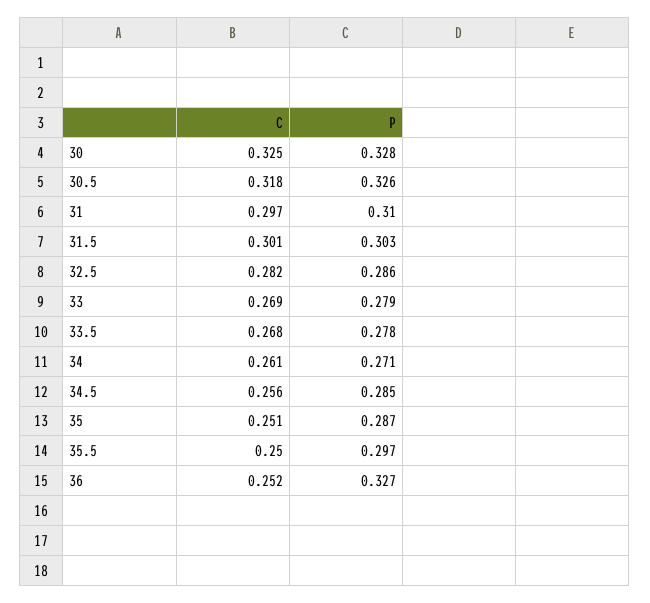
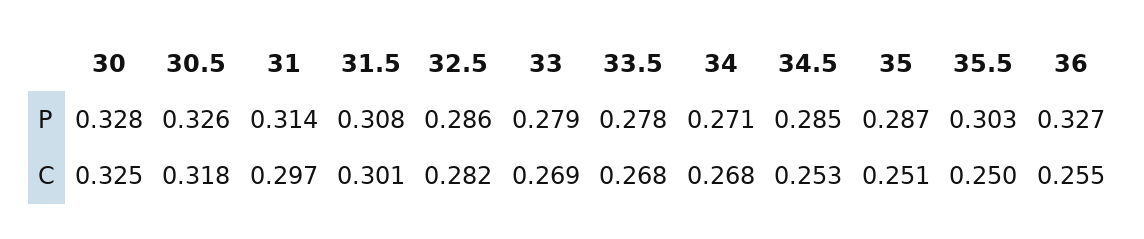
P, 31: 0.31 -> 0.314
P, 31.5: 0.303 -> 0.308
C, 34: 0.261 -> 0.268
C, 34.5: 0.256 -> 0.253
P, 35.5: 0.297 -> 0.303
C, 36: 0.252 -> 0.255

